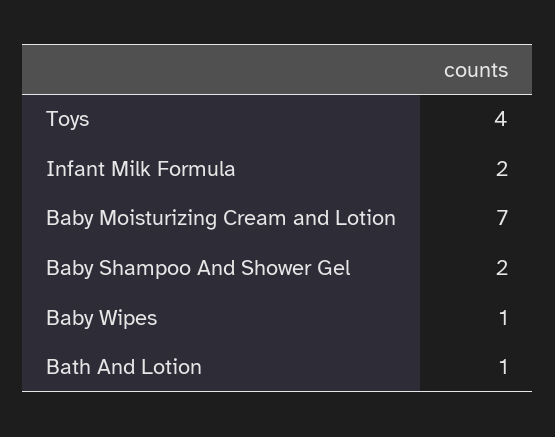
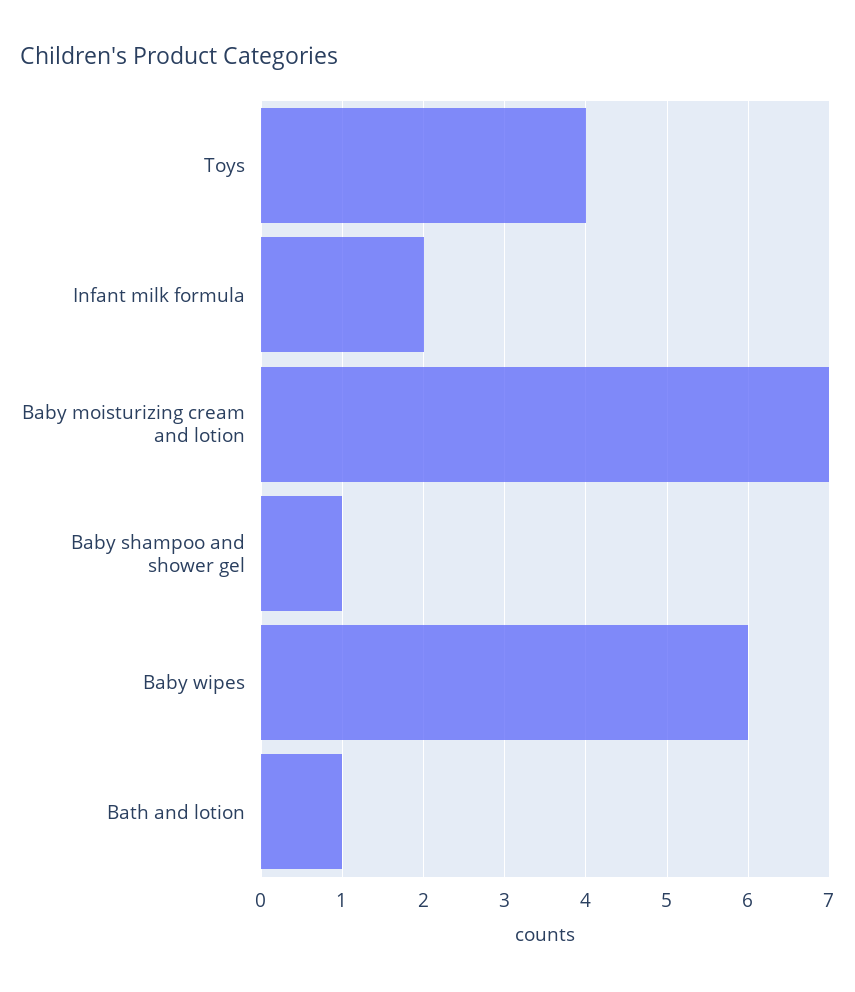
Baby Shampoo And Shower Gel: 2 -> 1
Baby Wipes: 1 -> 6

